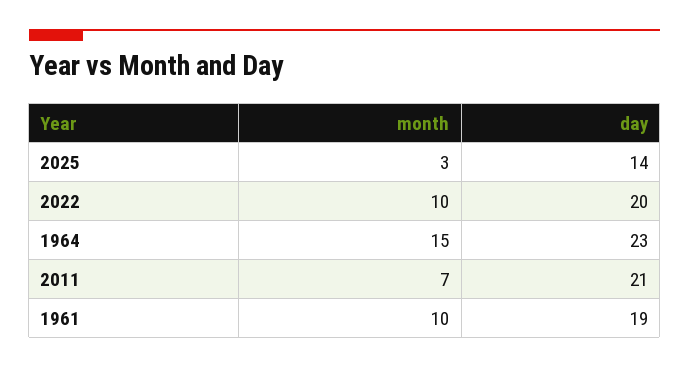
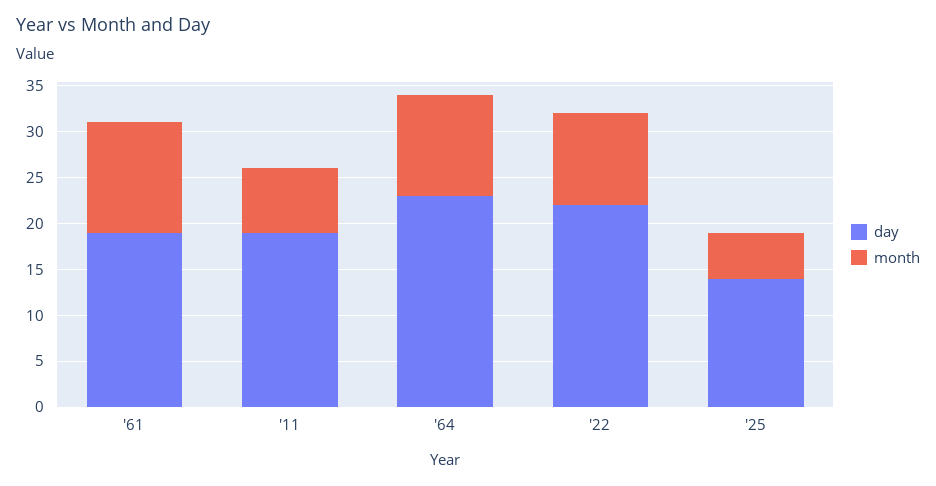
month, 2025: 3 -> 5
day, 2022: 20 -> 22
month, 1964: 15 -> 11
day, 2011: 21 -> 19
month, 1961: 10 -> 12

